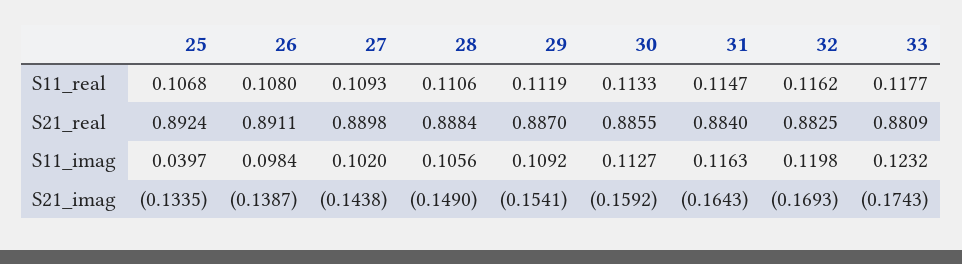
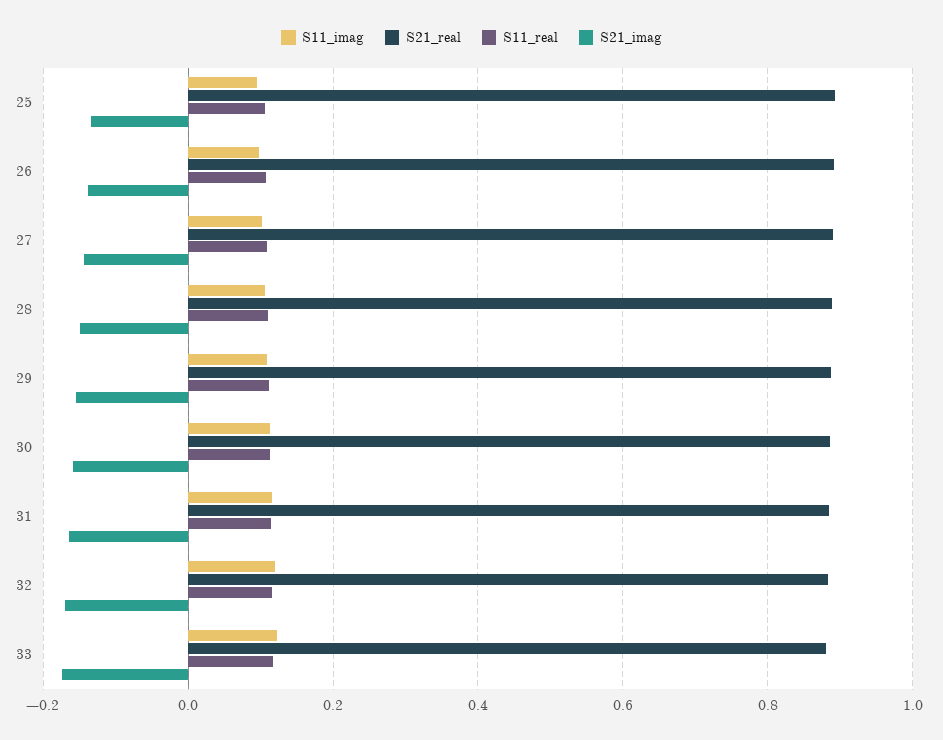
S11_imag, 25: 0.0397 -> 0.1

